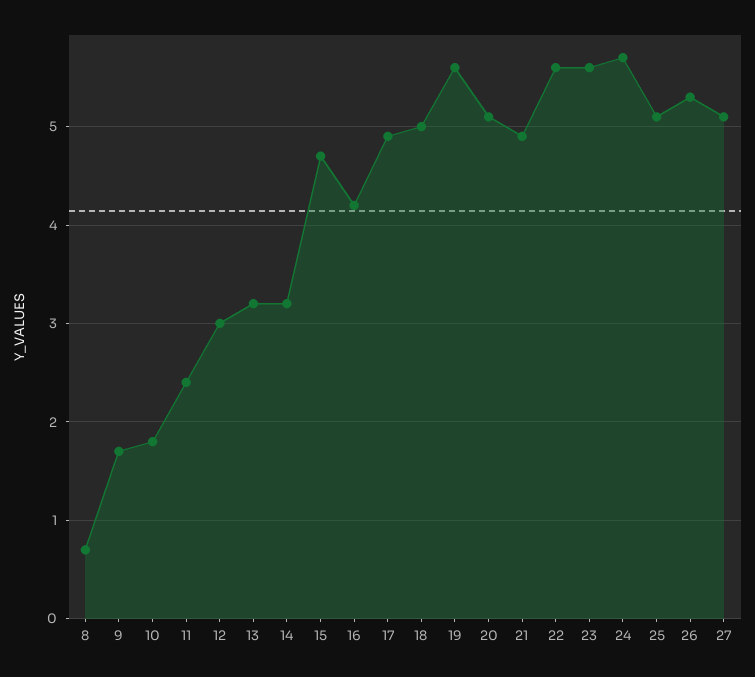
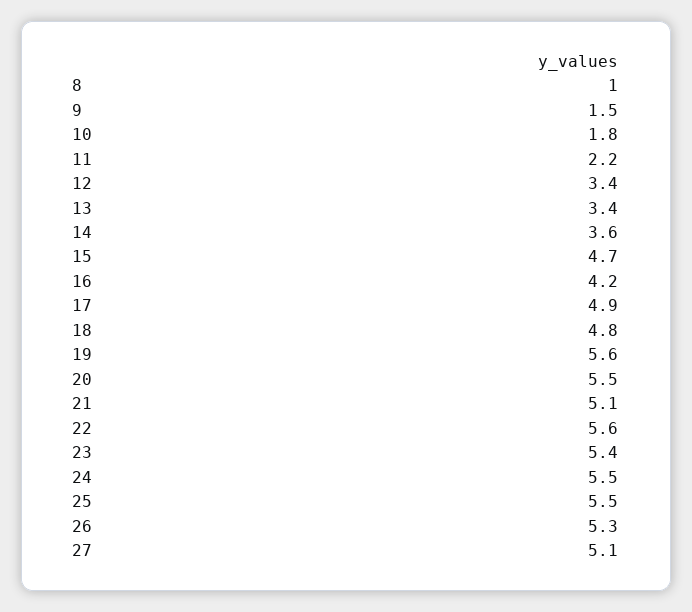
8: 0.7 -> 1
9: 1.7 -> 1.5
11: 2.4 -> 2.2
12: 3 -> 3.4
13: 3.2 -> 3.4
14: 3.2 -> 3.6
18: 5 -> 4.8
20: 5.1 -> 5.5
21: 4.9 -> 5.1
23: 5.6 -> 5.4
24: 5.7 -> 5.5
25: 5.1 -> 5.5

